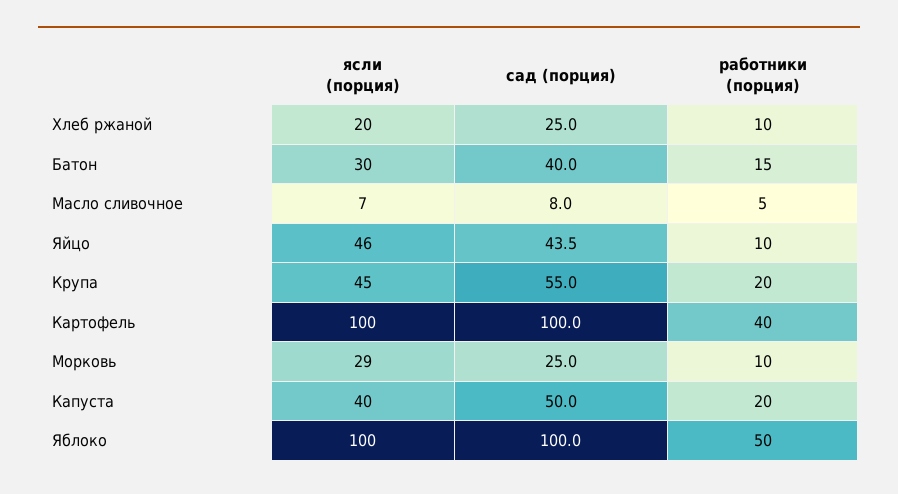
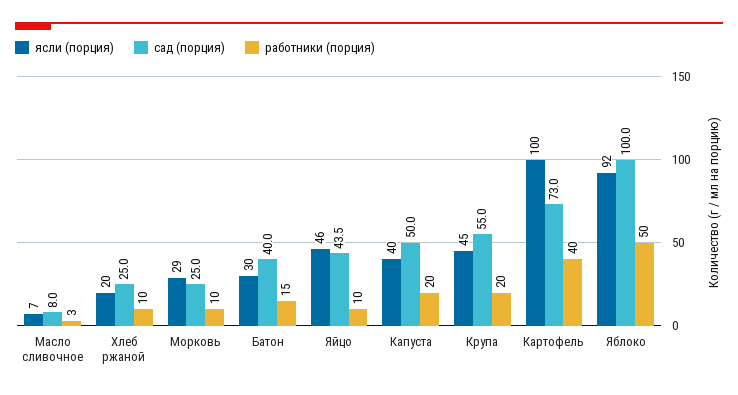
работники (порция), Масло сливочное: 5 -> 3
сад (порция), Картофель: 100 -> 73
ясли (порция), Яблоко: 100 -> 92

